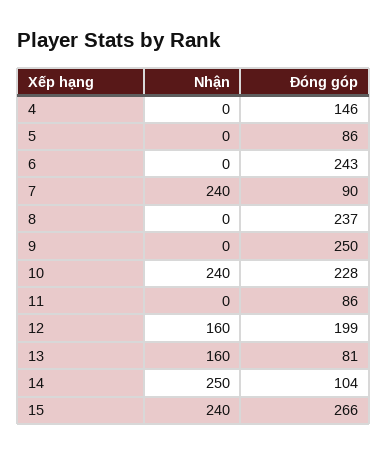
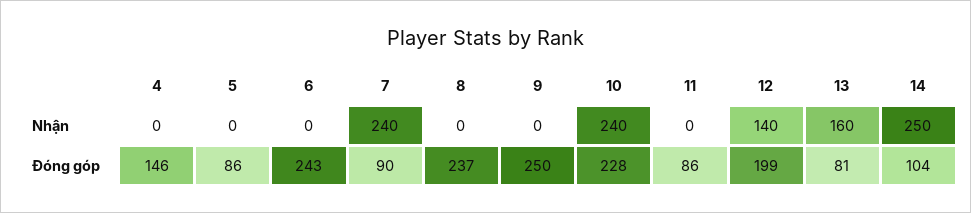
Nhận, 12: 160 -> 140
Nhận, 15: 240 -> none
Đóng góp, 15: 266 -> none

